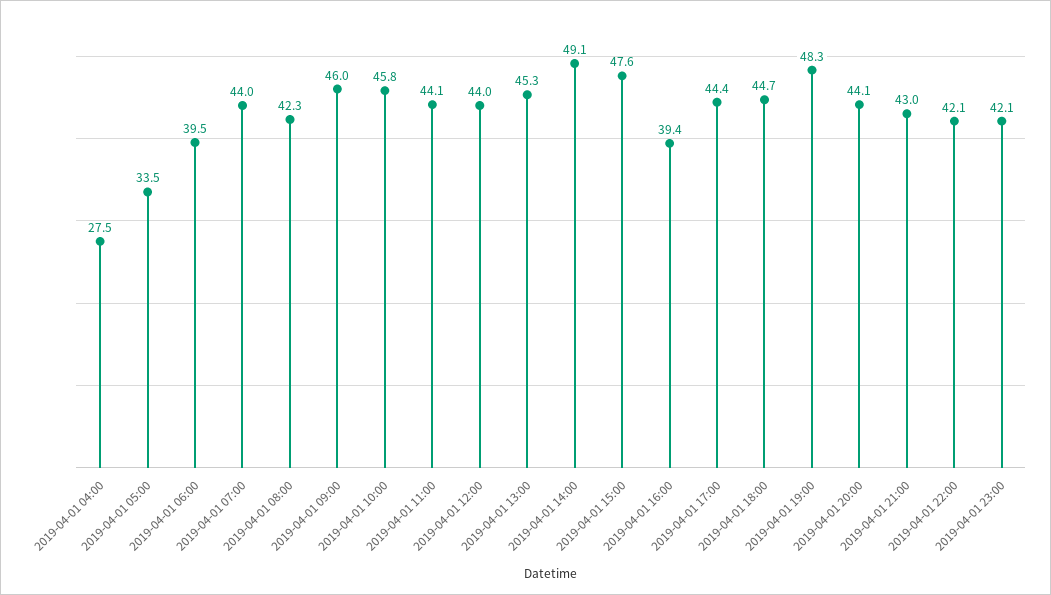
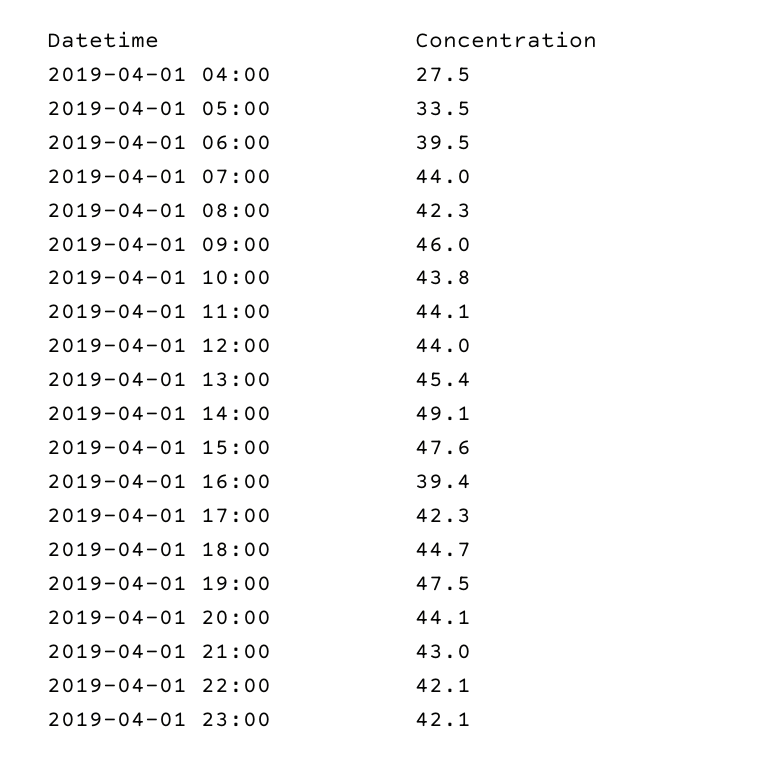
2019-04-01 10:00: 45.8 -> 43.8
2019-04-01 13:00: 45.3 -> 45.4
2019-04-01 17:00: 44.4 -> 42.3
2019-04-01 19:00: 48.3 -> 47.5

